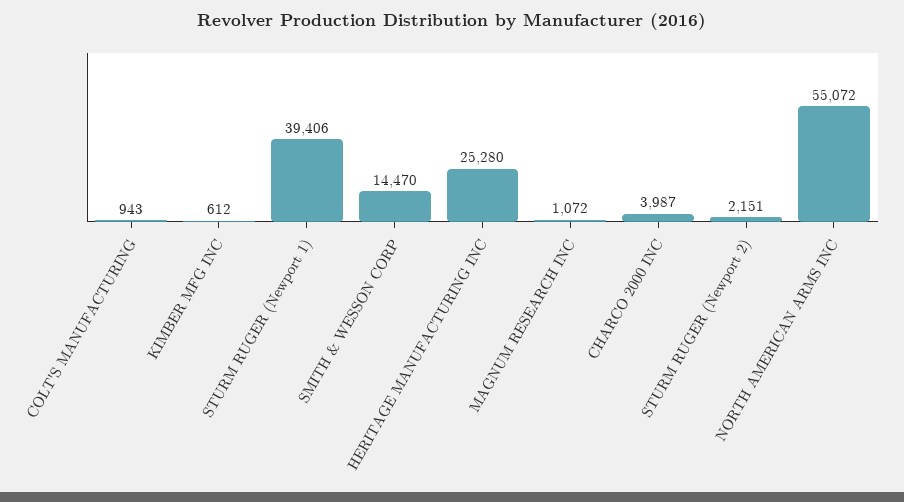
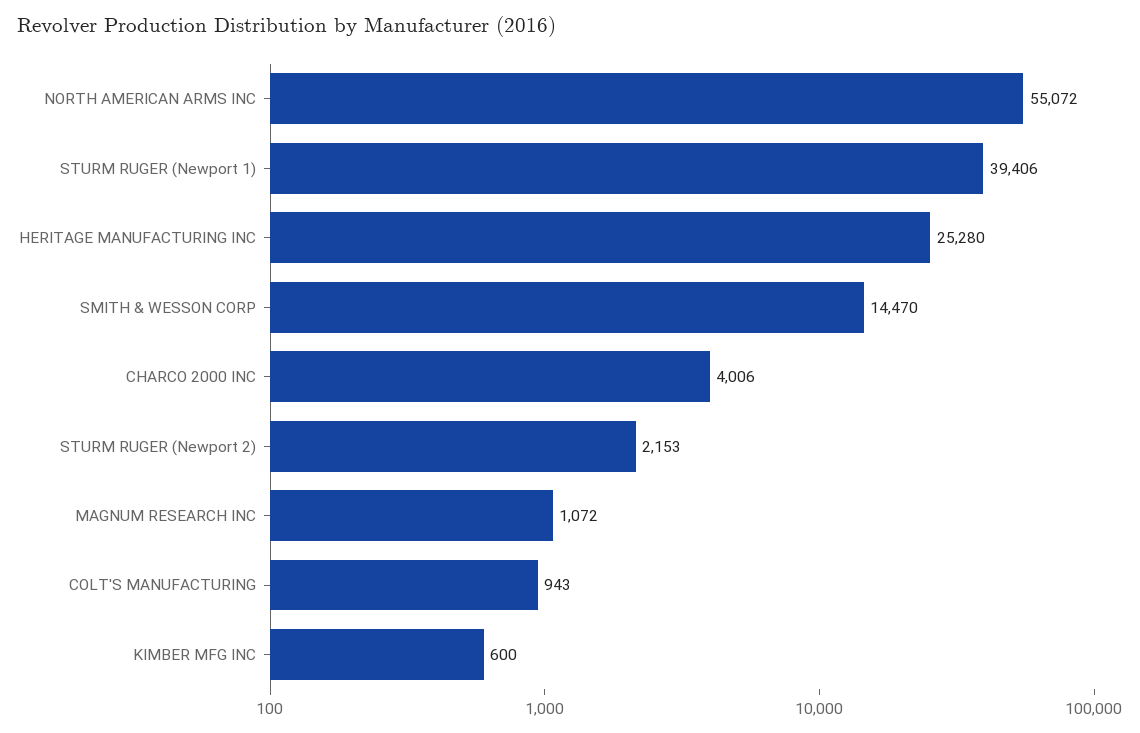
KIMBER MFG INC: 612 -> 600
CHARCO 2000 INC: 3987 -> 4006
STURM RUGER (Newport 2): 2151 -> 2153

